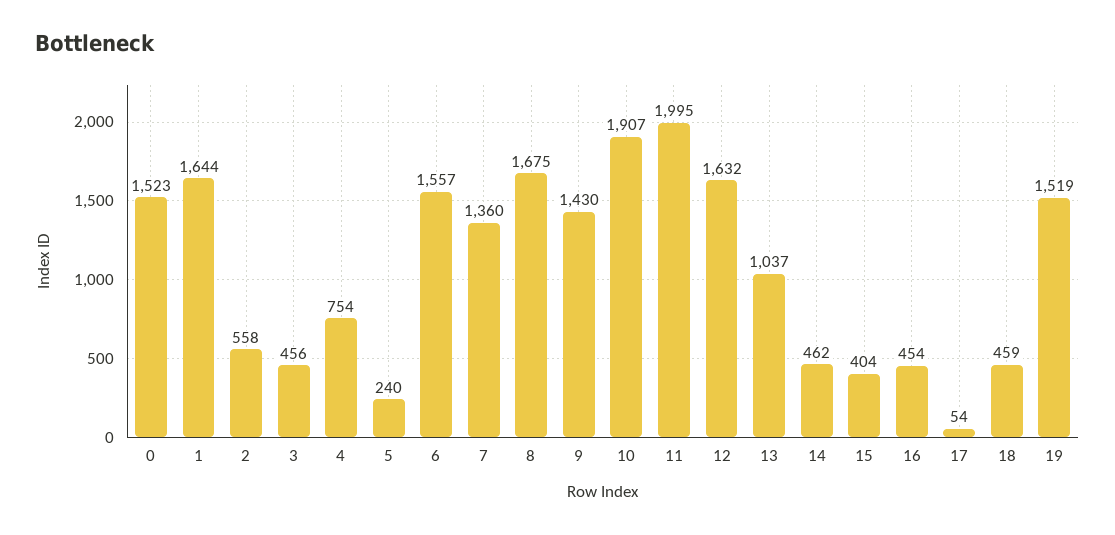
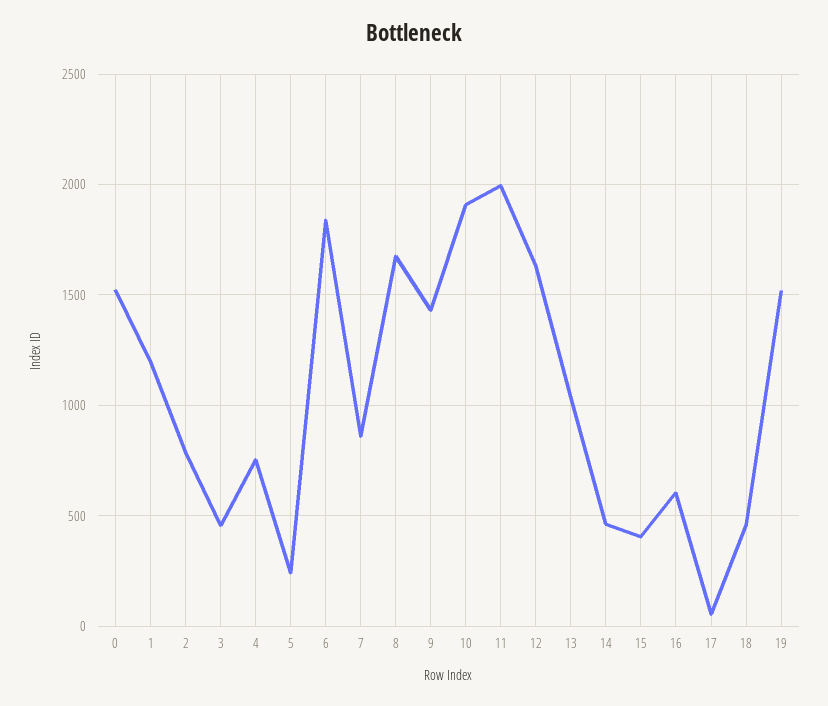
1: 1644 -> 1200
2: 558 -> 800
6: 1557 -> 1850
7: 1360 -> 850
16: 454 -> 600

